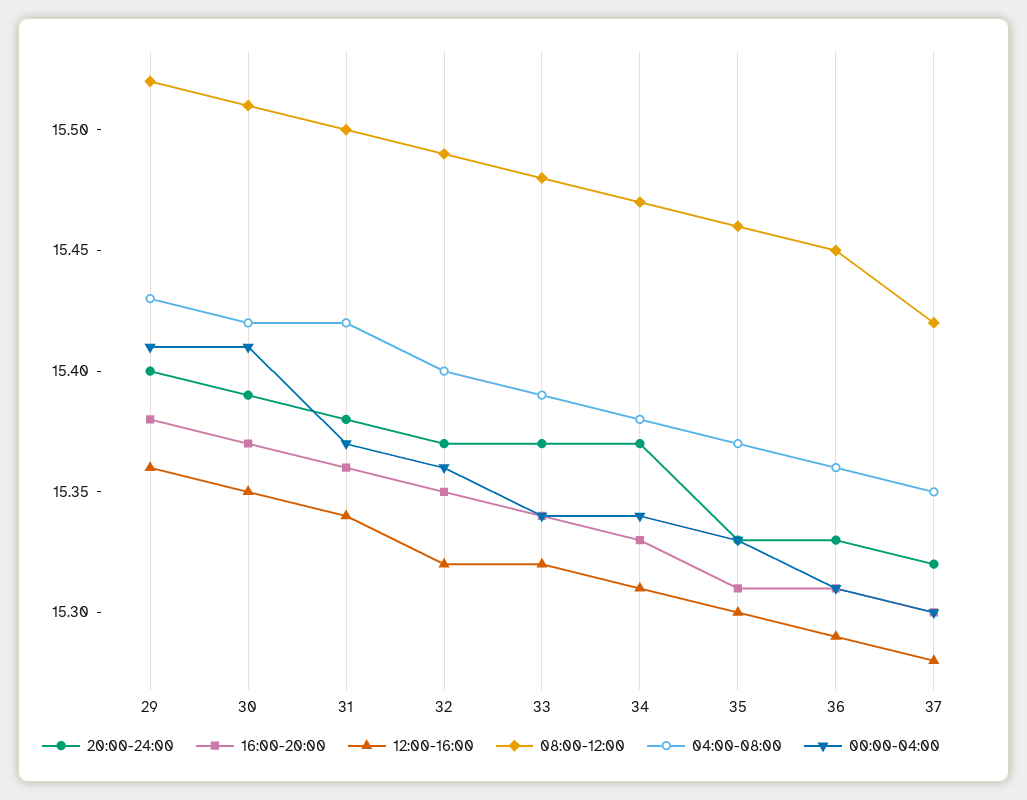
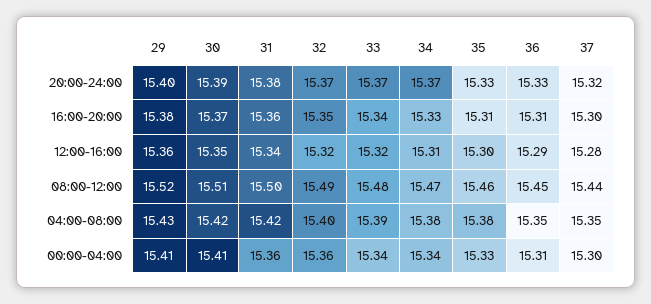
00:00-04:00, 31: 15.37 -> 15.36
04:00-08:00, 35: 15.37 -> 15.38
04:00-08:00, 36: 15.36 -> 15.35
08:00-12:00, 37: 15.42 -> 15.44

